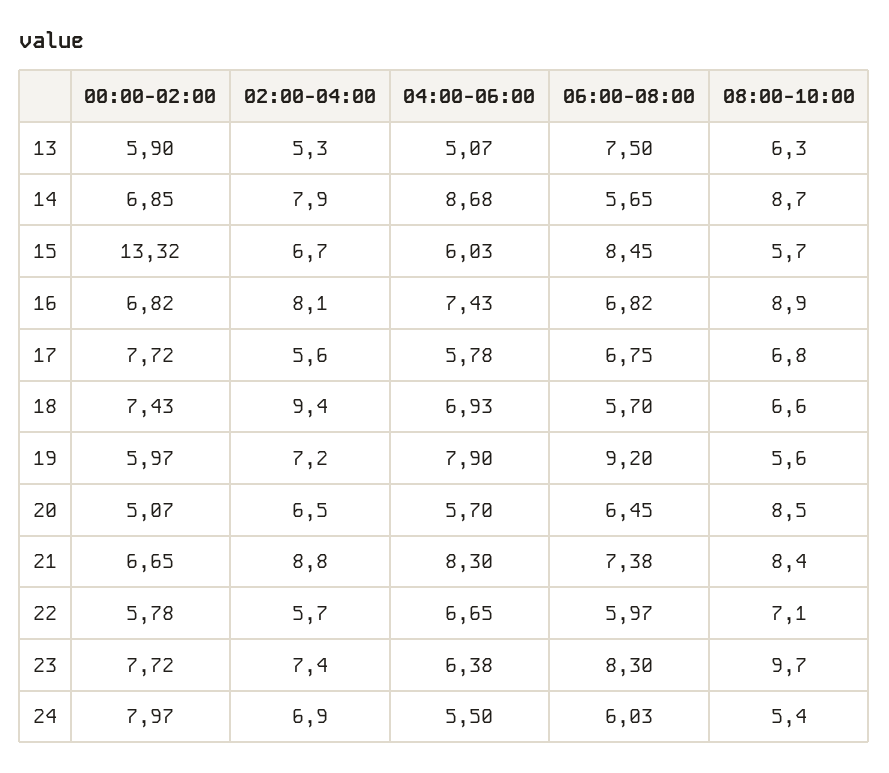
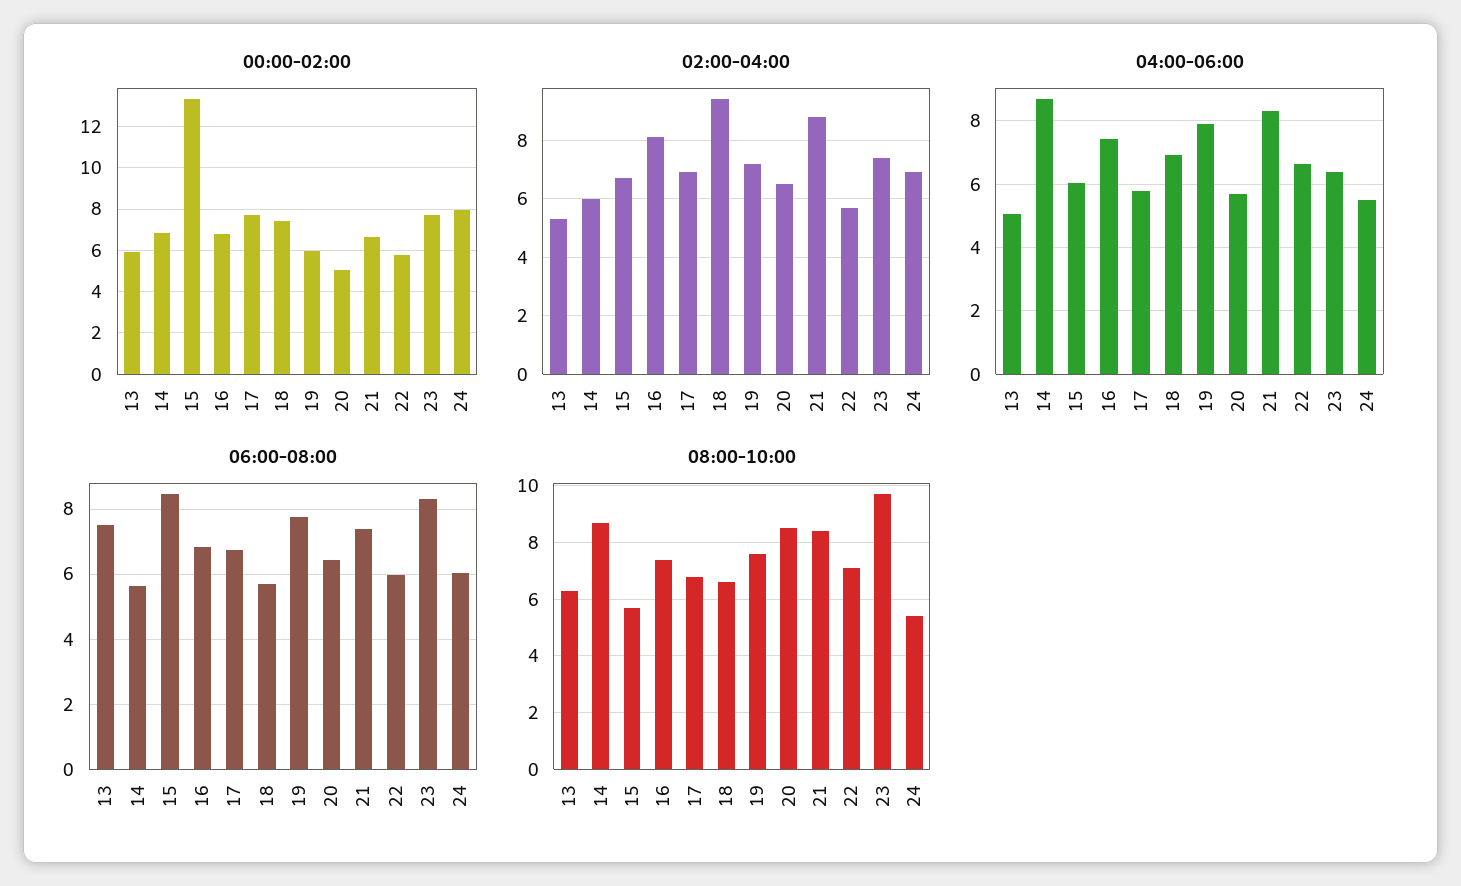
02:00-04:00, 14: 7.9 -> 6
08:00-10:00, 16: 8.9 -> 7.5
02:00-04:00, 17: 5.6 -> 7
06:00-08:00, 19: 9.2 -> 7.8
08:00-10:00, 19: 5.6 -> 7.5

